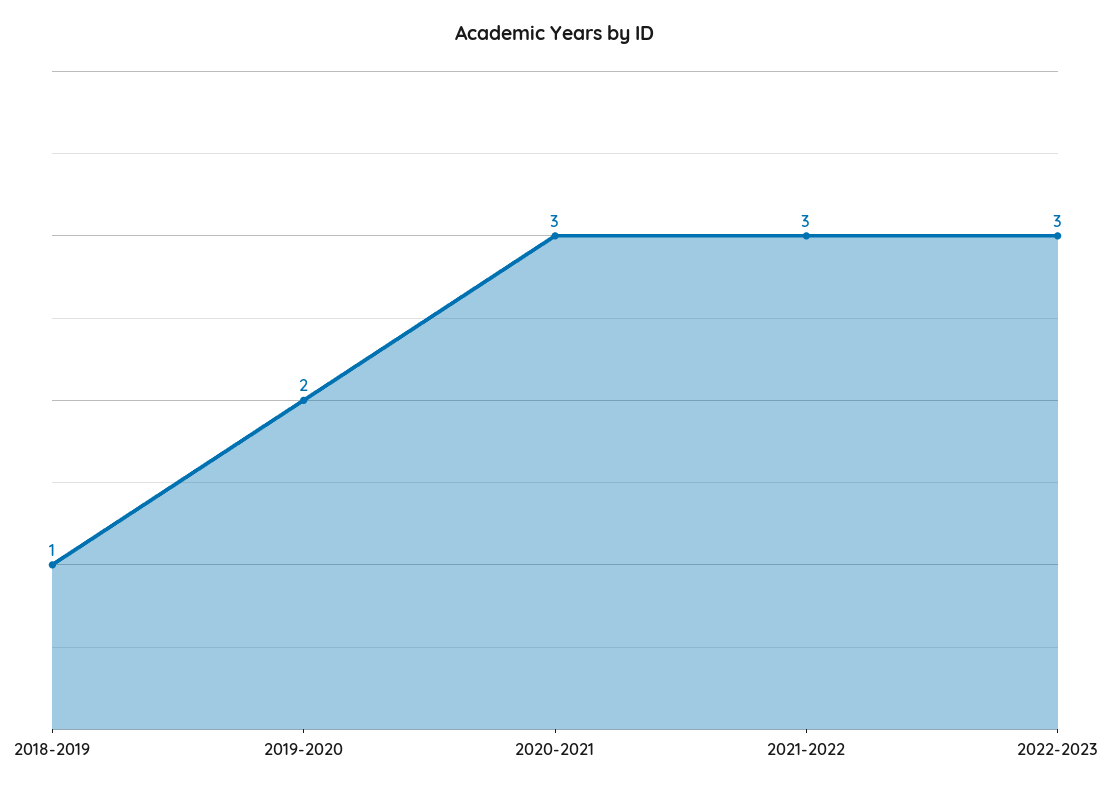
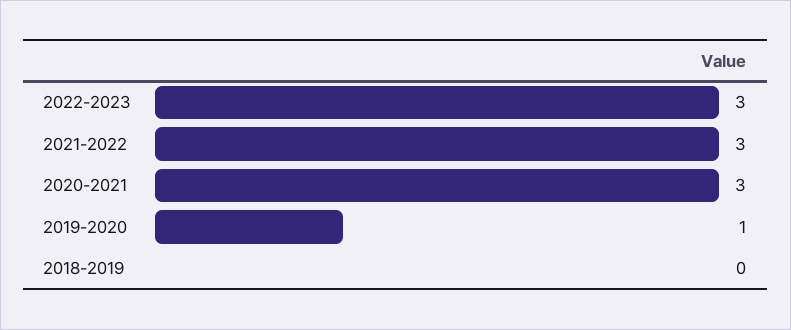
2018-2019: 1 -> 0
2019-2020: 2 -> 1

